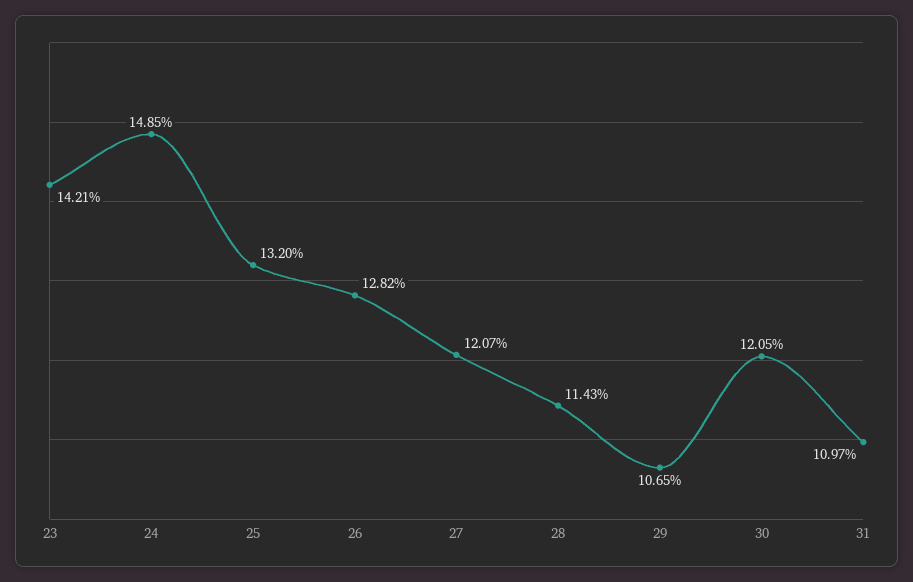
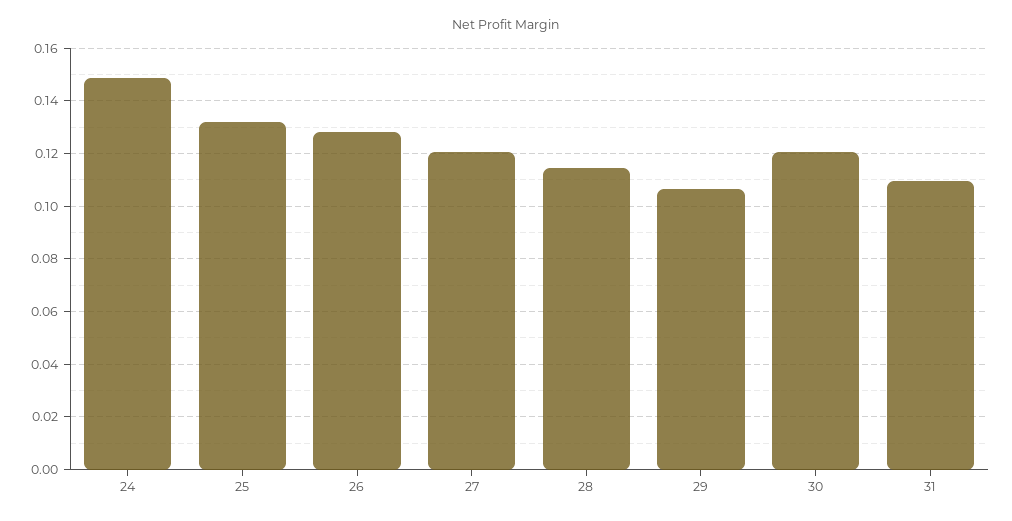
23: 0.1421 -> none

